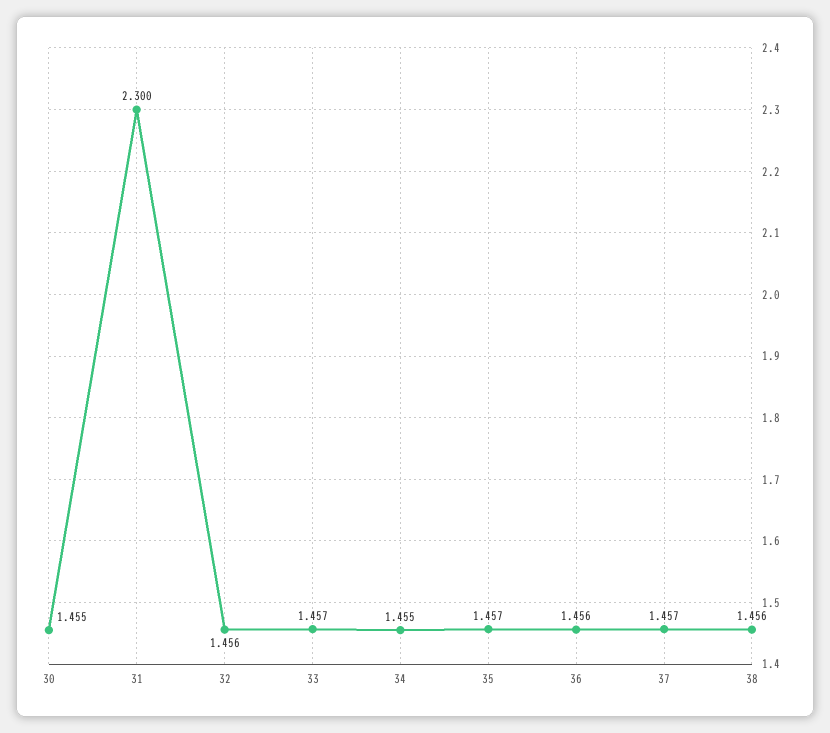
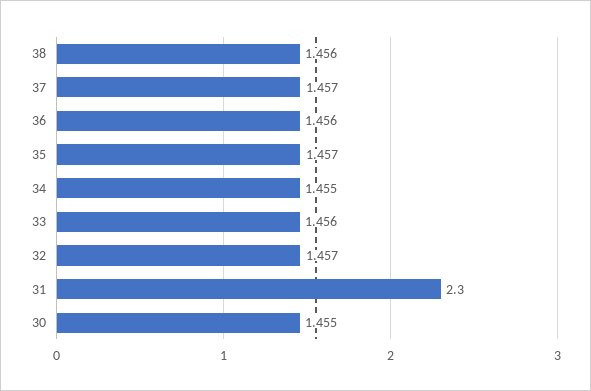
32: 1.456 -> 1.457
33: 1.457 -> 1.456

